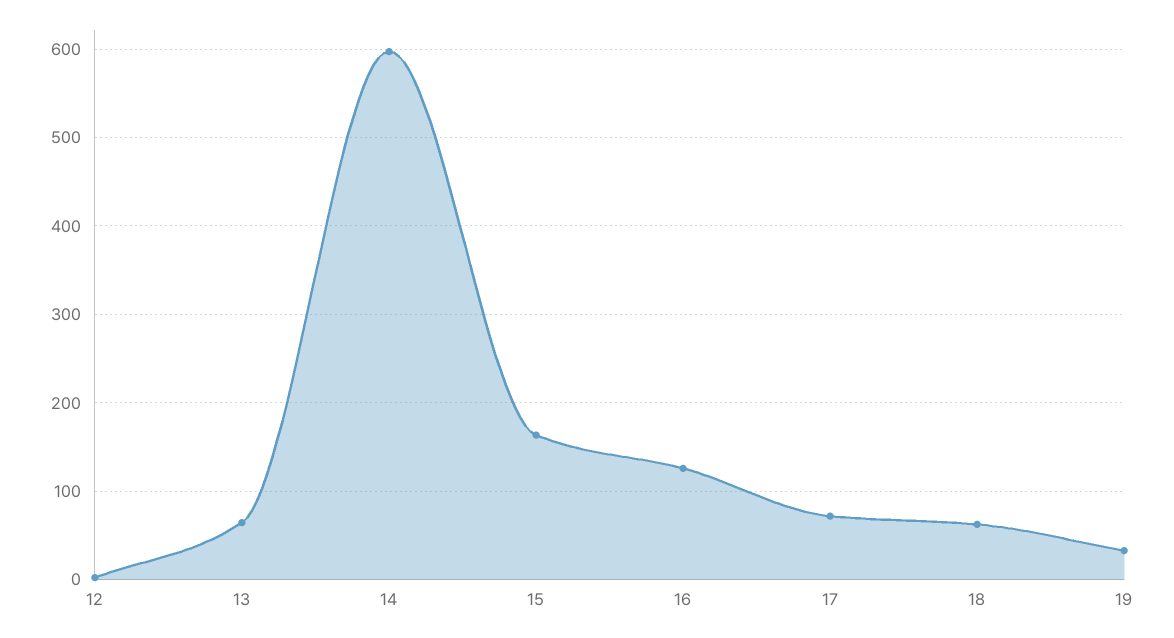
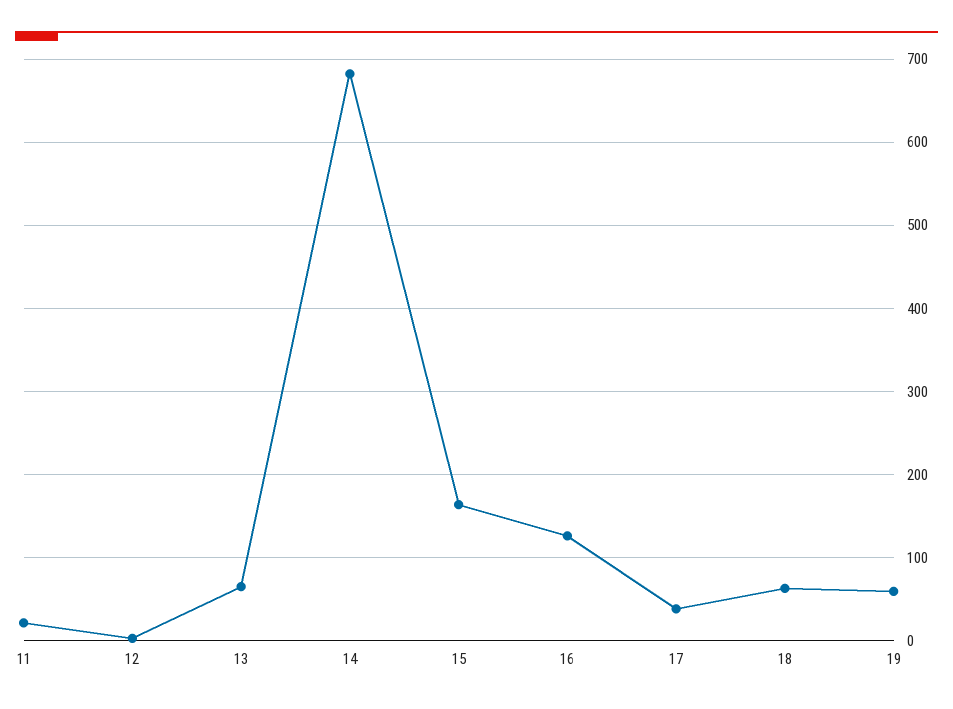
14: 600 -> 680
17: 70 -> 40
19: 30 -> 60
11: none -> 20

